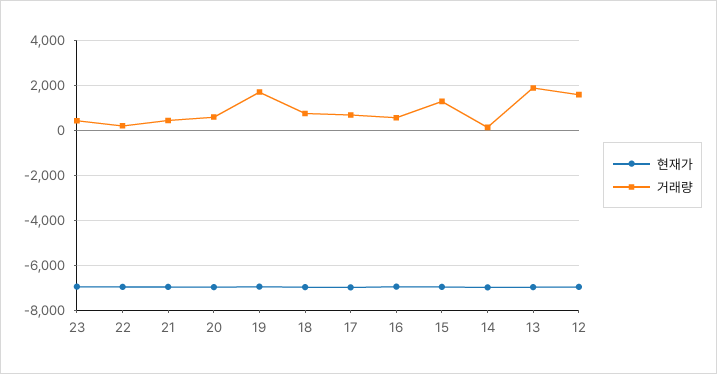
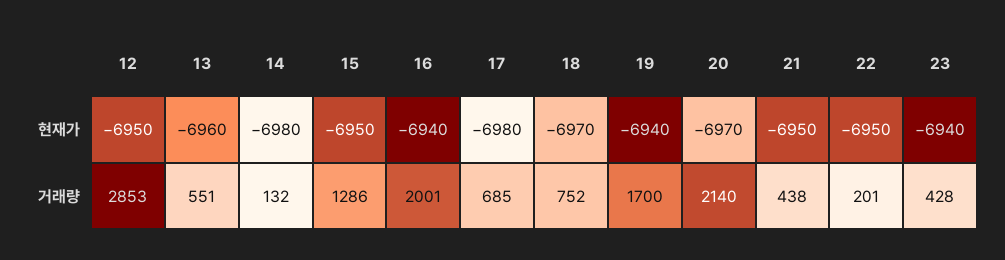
거래량, 20: 500 -> 2140
거래량, 16: 500 -> 2001
거래량, 13: 2000 -> 551
거래량, 12: 1500 -> 2853

